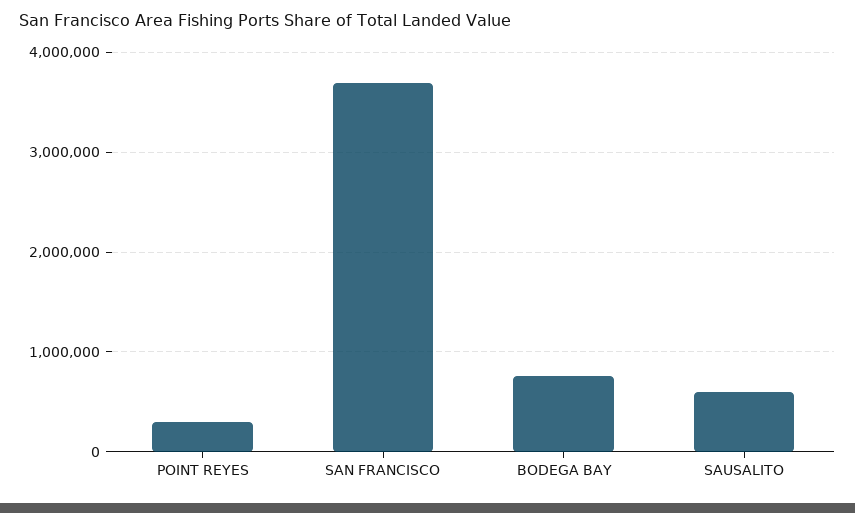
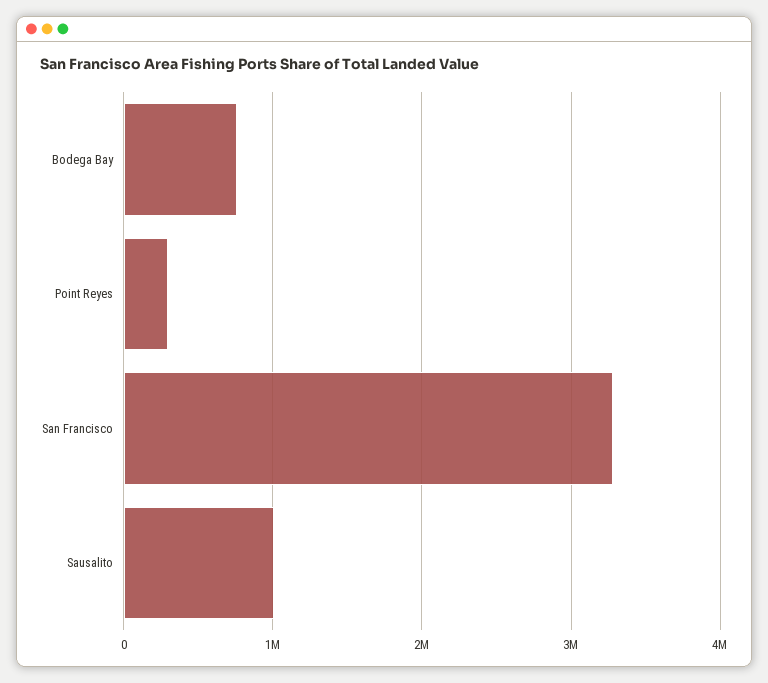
SAN FRANCISCO: 3700000 -> 3300000
SAUSALITO: 600000 -> 1000000

